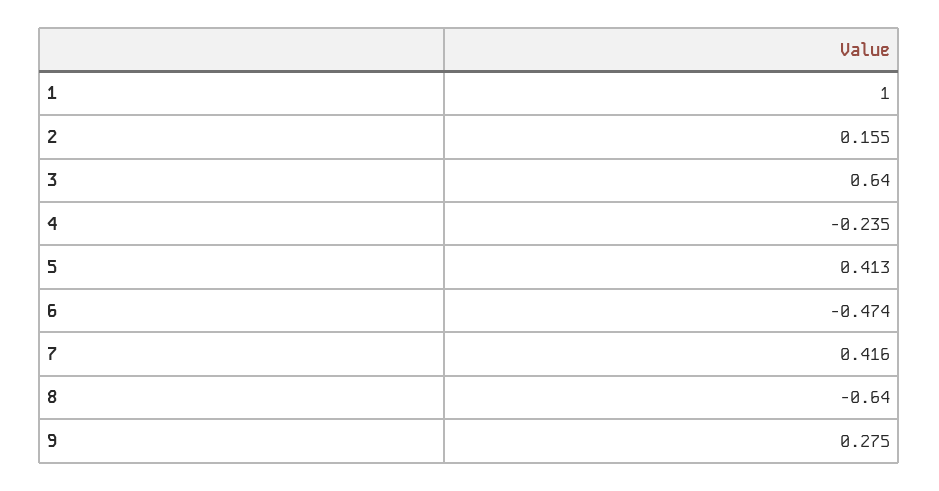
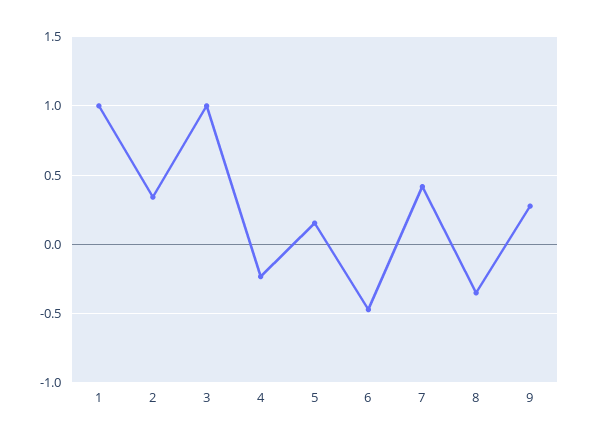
2: 0.155 -> 0.35
3: 0.64 -> 1
5: 0.413 -> 0.15
8: -0.64 -> -0.35

